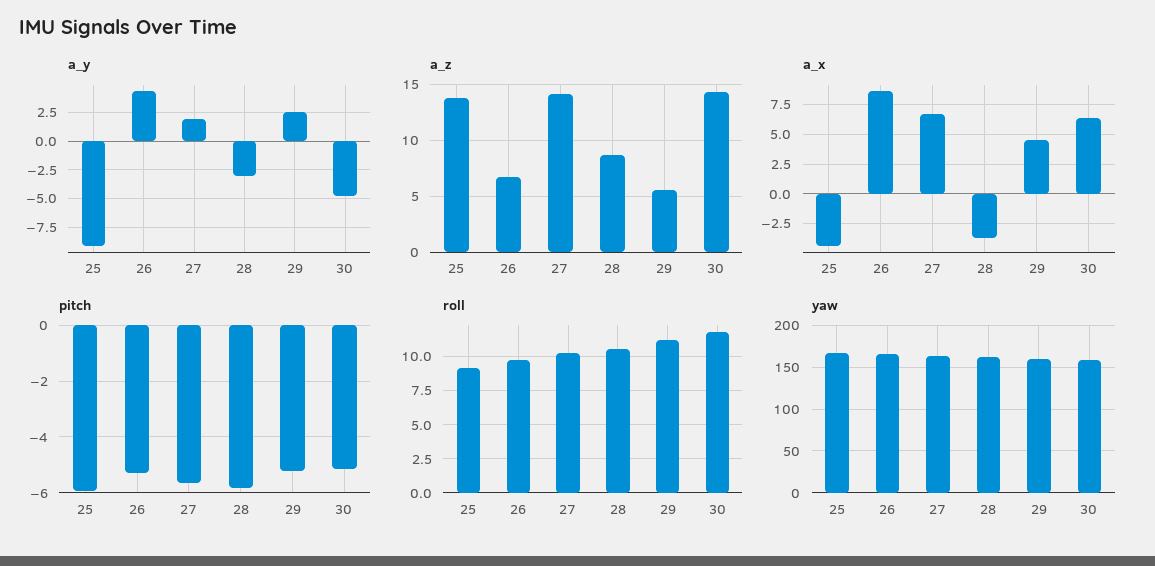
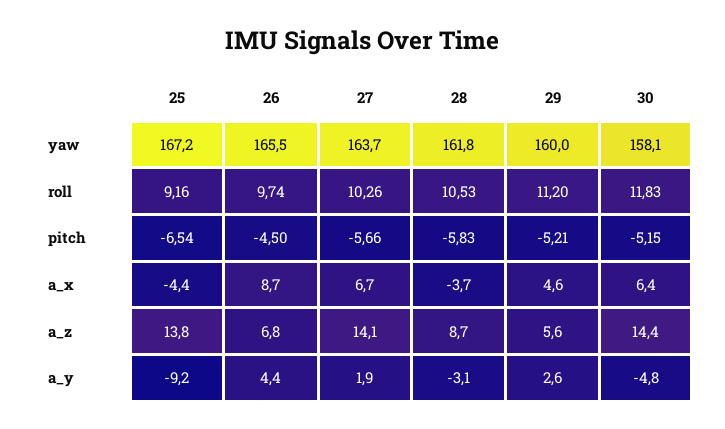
pitch, 25: -6 -> -6.54
pitch, 26: -5.25 -> -4.5

